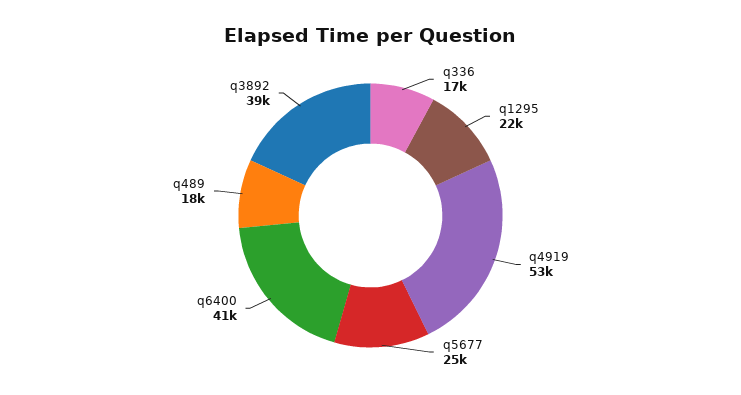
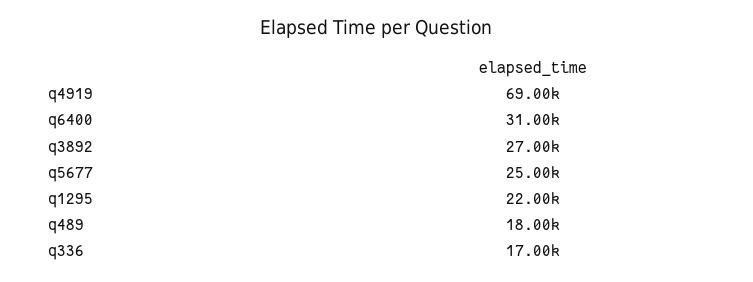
q4919: 53000 -> 69000
q6400: 41000 -> 31000
q3892: 39000 -> 27000

